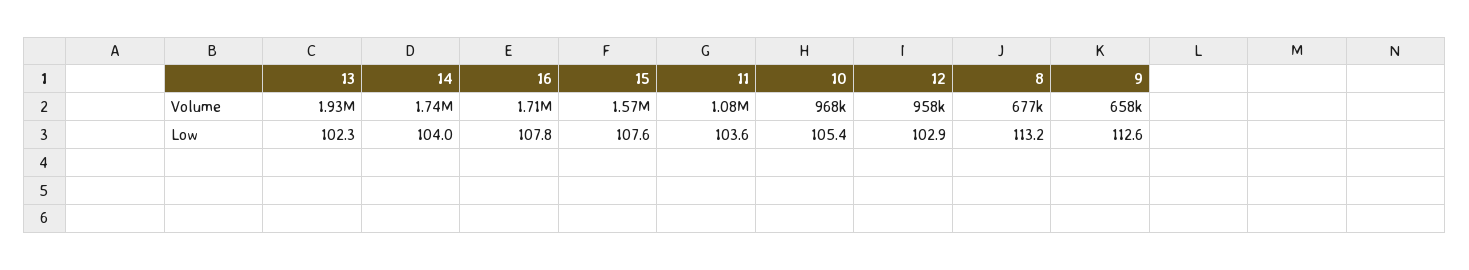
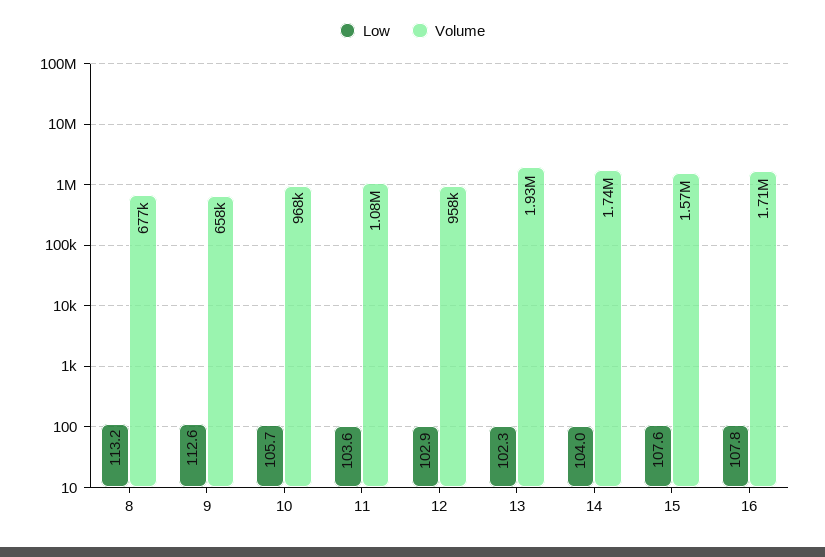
Low, 10: 105.4 -> 105.7

